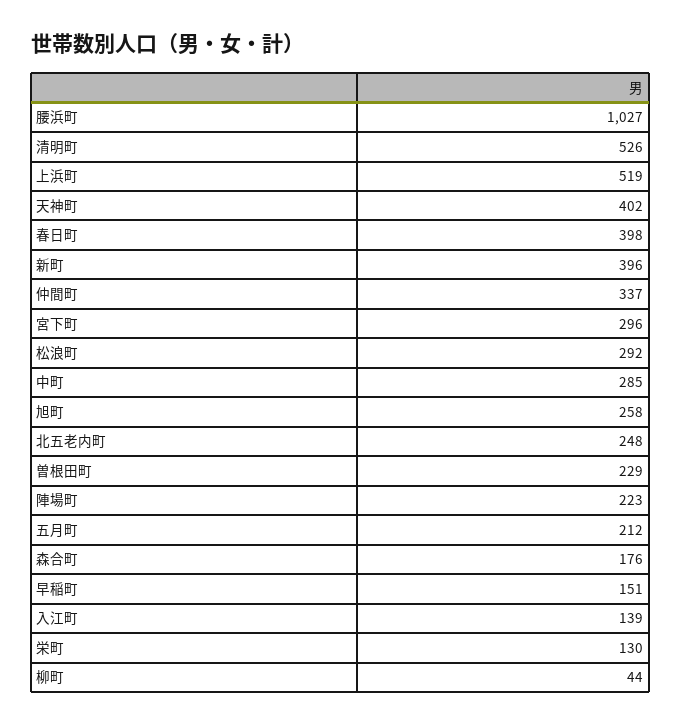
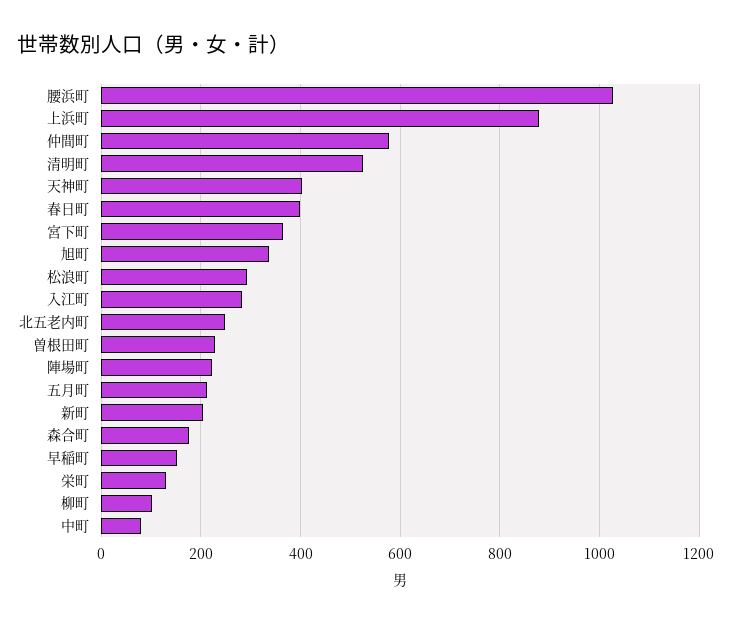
上浜町: 519 -> 880
新町: 396 -> 200
仲間町: 337 -> 580
宮下町: 296 -> 360
中町: 285 -> 80
旭町: 258 -> 340
入江町: 139 -> 280
柳町: 44 -> 100

